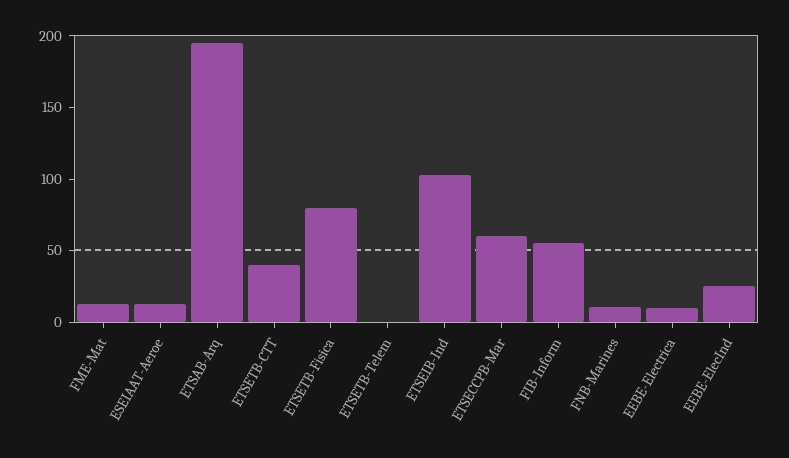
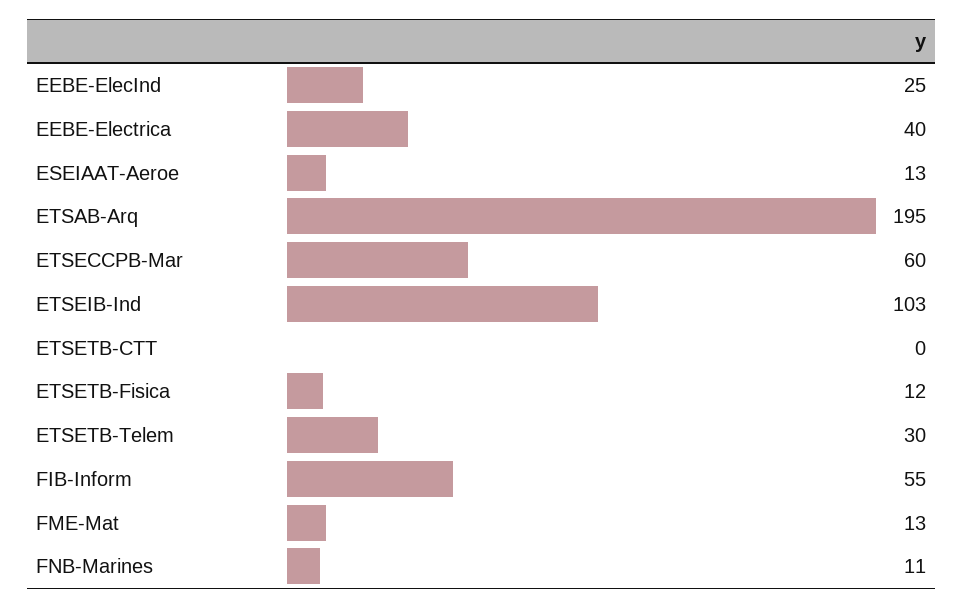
ETSETB-CTT: 40 -> 0
ETSETB-Fisica: 80 -> 12
ETSETB-Telem: 0 -> 30
EEBE-Electrica: 10 -> 40

